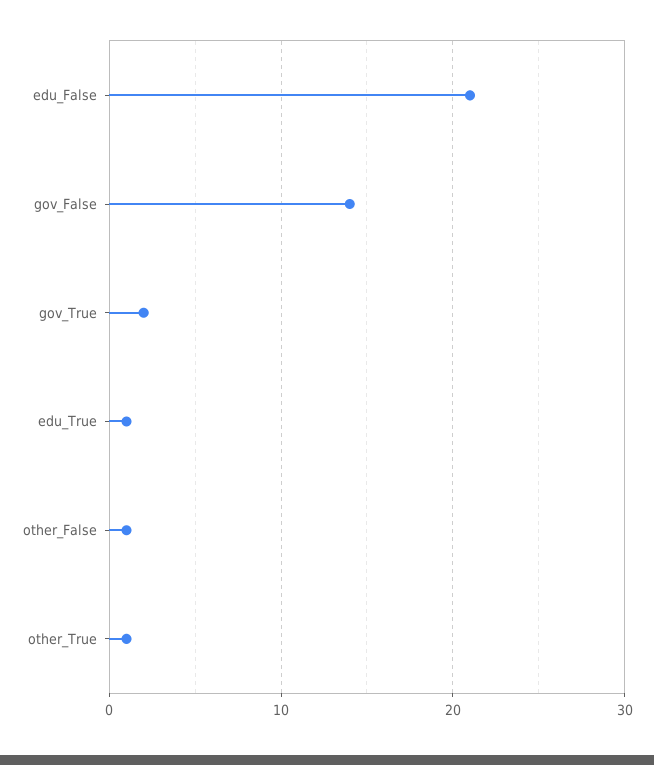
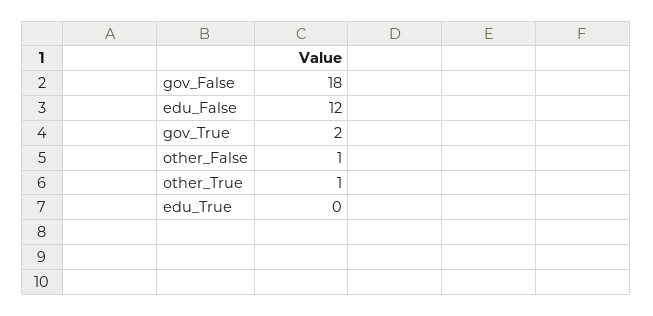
edu_False: 21 -> 12
gov_False: 14 -> 18
edu_True: 1 -> 0

